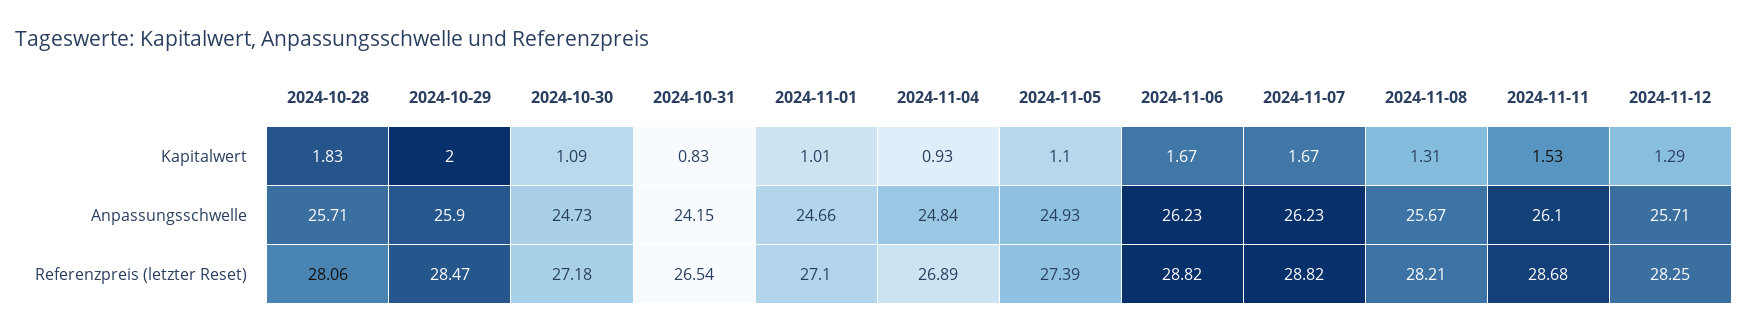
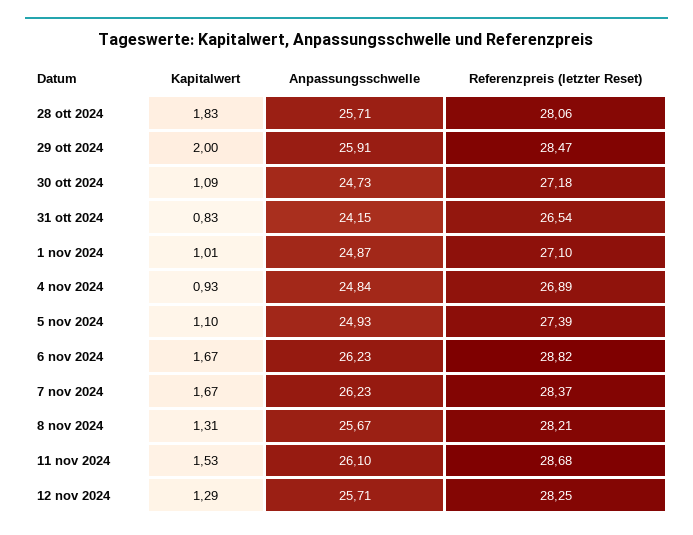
2024-10-29, Anpassungsschwelle: 25.9 -> 25.91
2024-11-01, Anpassungsschwelle: 24.66 -> 24.87
2024-11-07, Referenzpreis (letzter Reset): 28.82 -> 28.37

